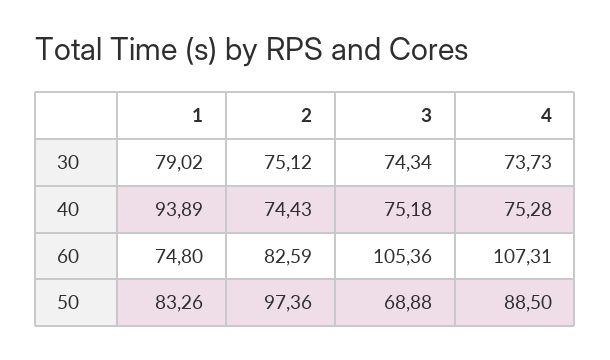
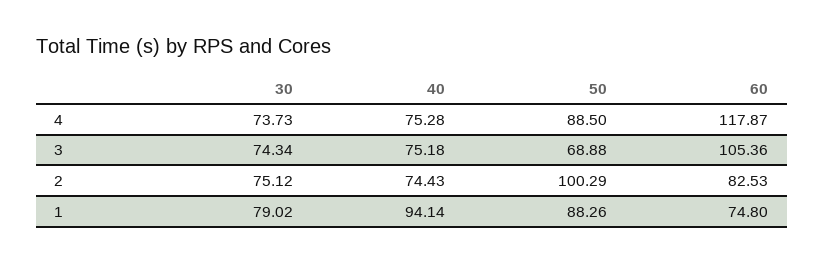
1, 40: 93.89 -> 94.14
2, 60: 82.59 -> 82.53
4, 60: 107.31 -> 117.87
1, 50: 83.26 -> 88.26
2, 50: 97.36 -> 100.29

